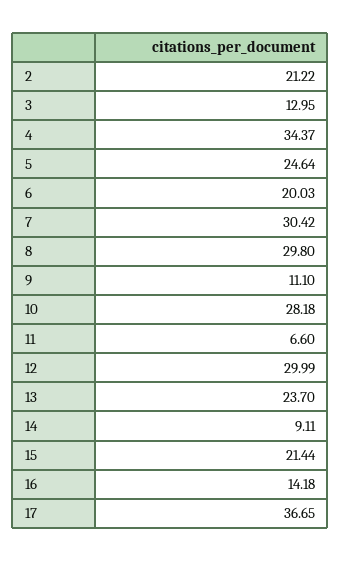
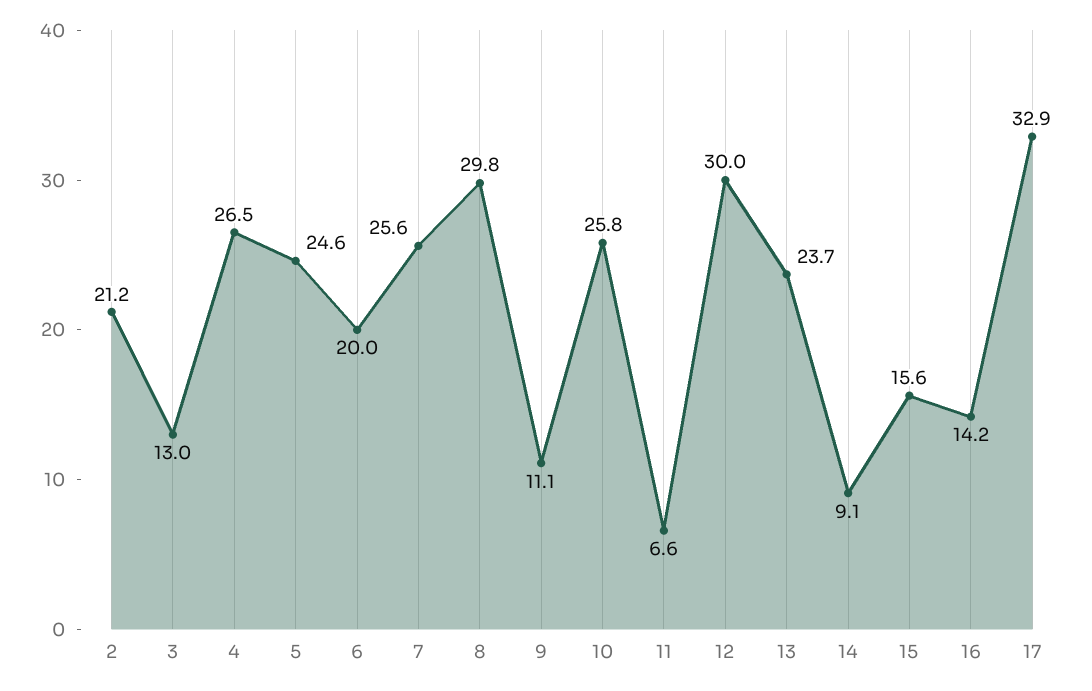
4: 34.37 -> 26.5
7: 30.42 -> 25.6
10: 28.18 -> 25.8
15: 21.44 -> 15.6
17: 36.65 -> 32.9

